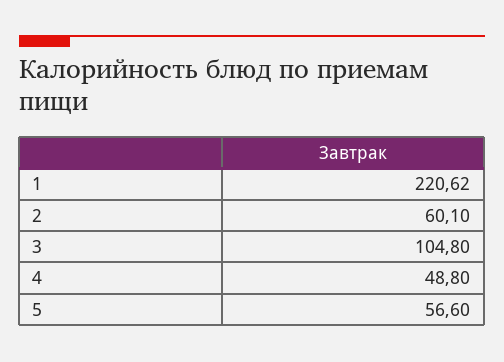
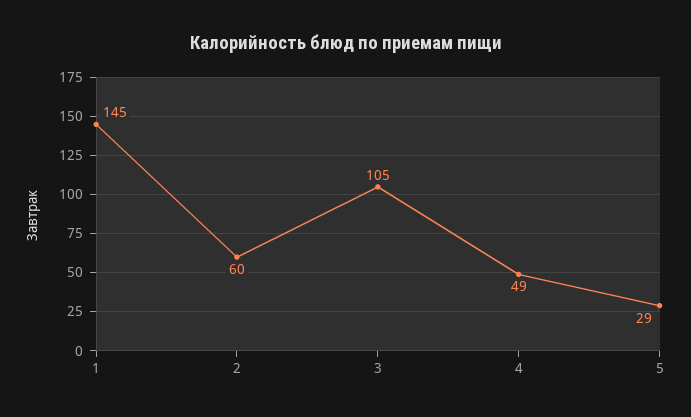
1: 220.62 -> 145
5: 56.6 -> 29

